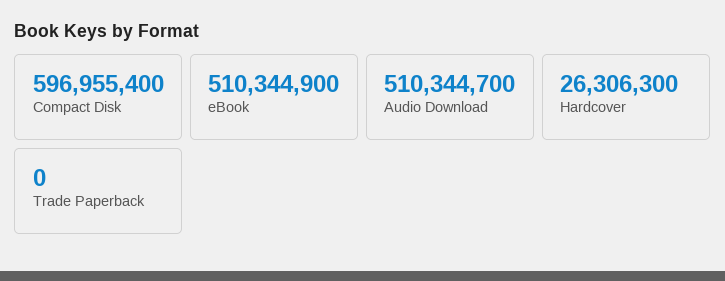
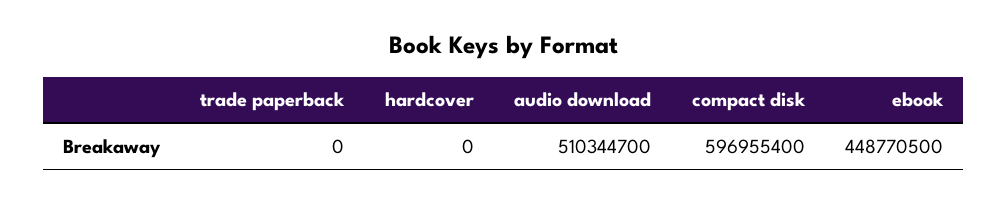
eBook: 510344900 -> 448770500
Hardcover: 26306300 -> 0

